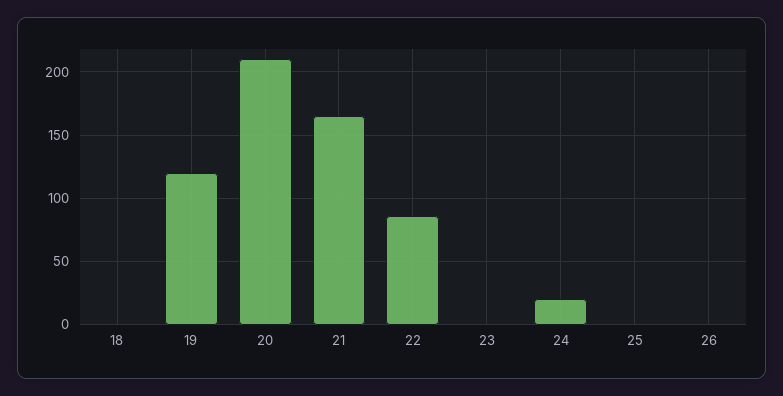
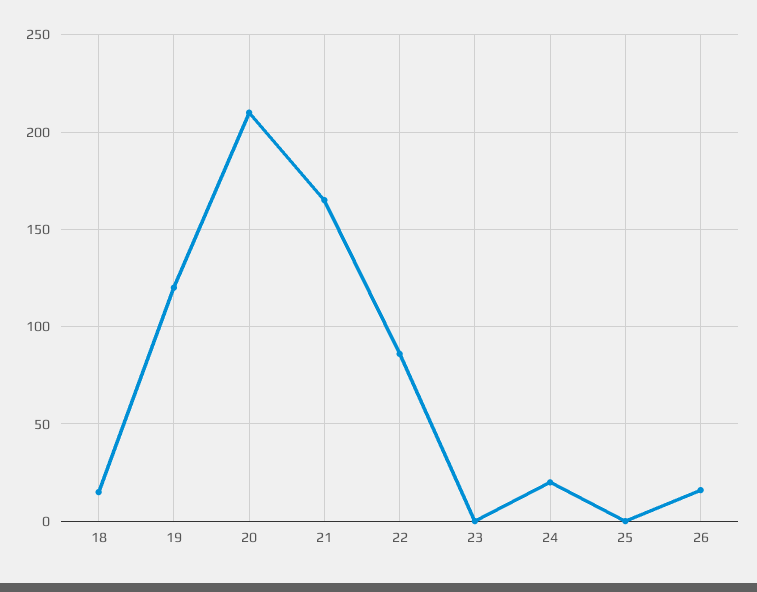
18: 0 -> 15
26: 0 -> 15

